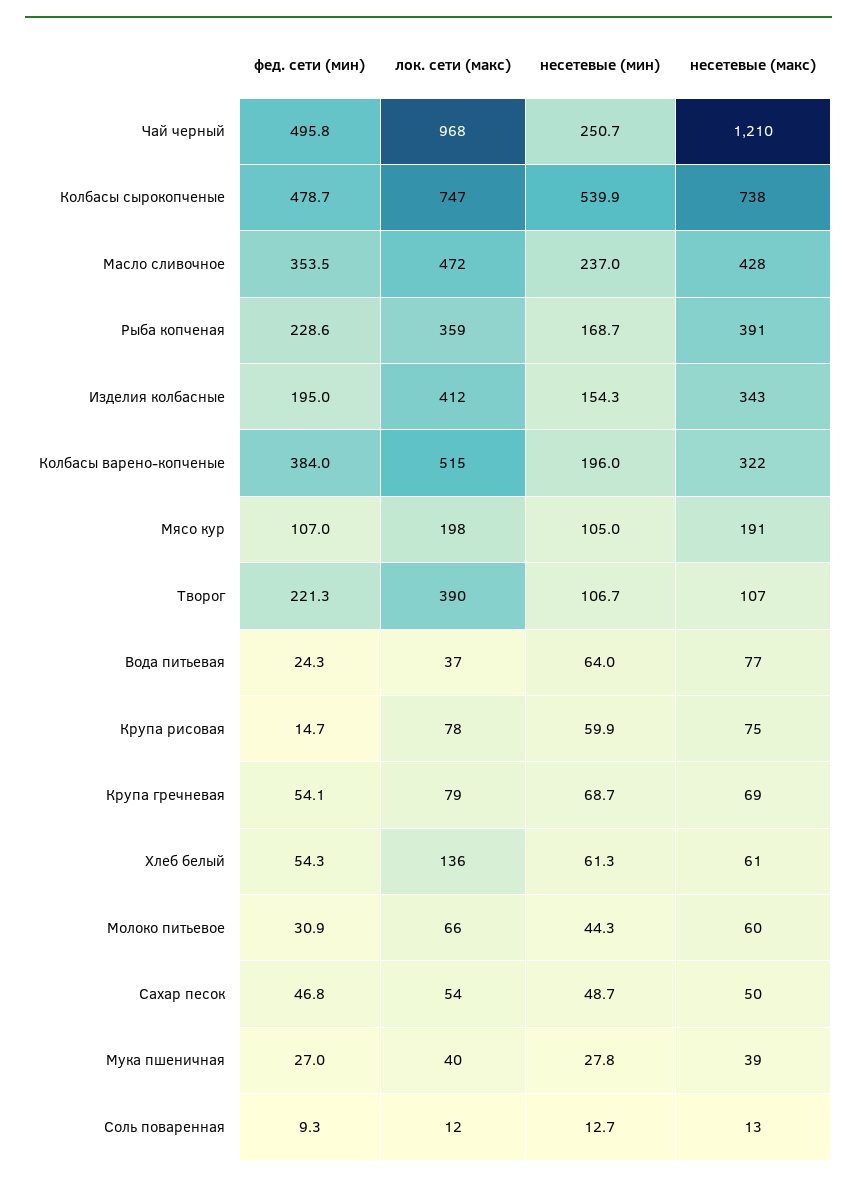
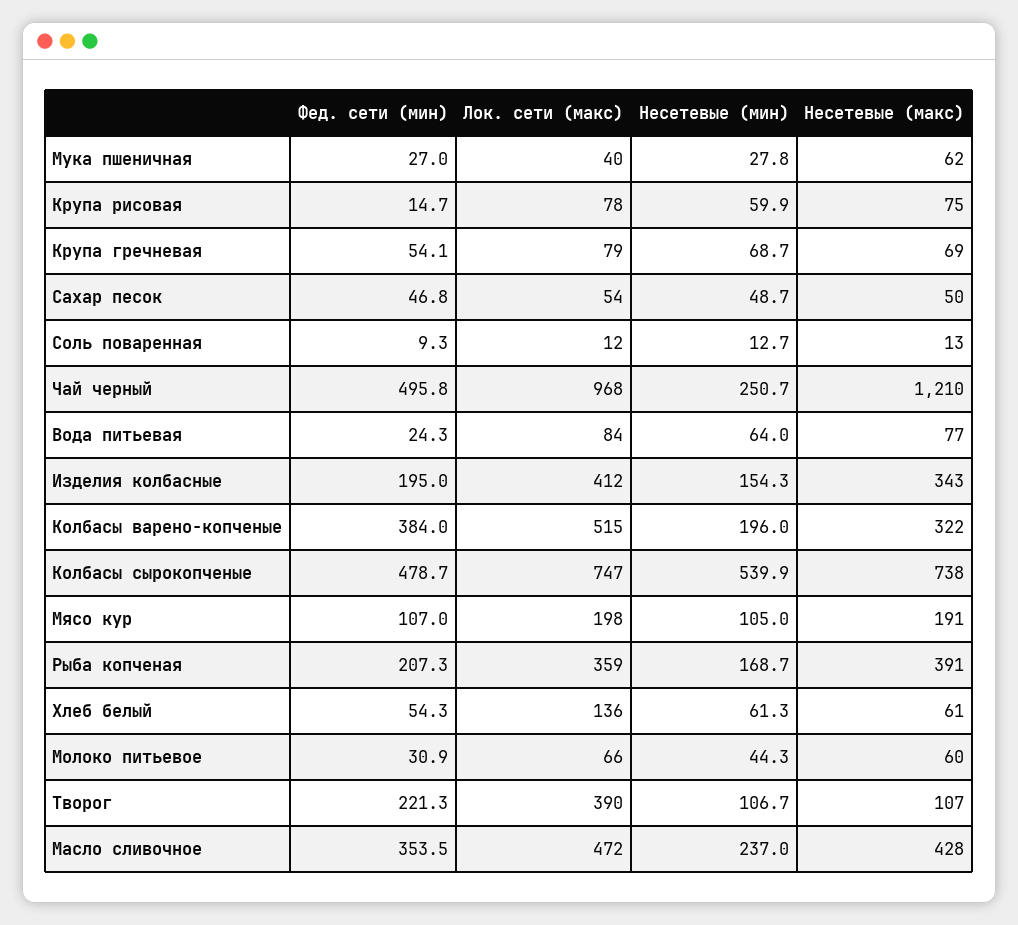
фед. сети (мин), Рыба копченая: 228.6 -> 207.3
лок. сети (макс), Вода питьевая: 37 -> 84
несетевые (макс), Мука пшеничная: 39 -> 62

